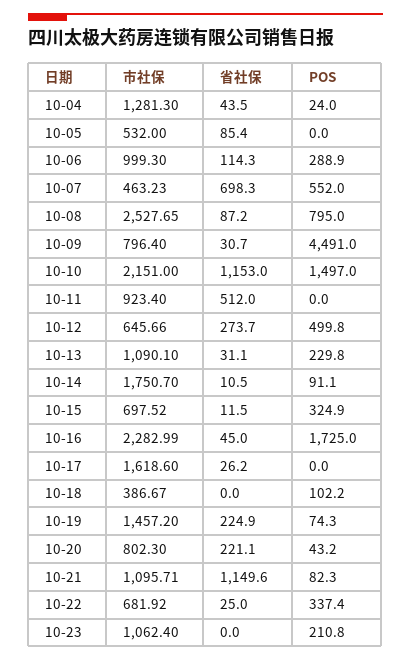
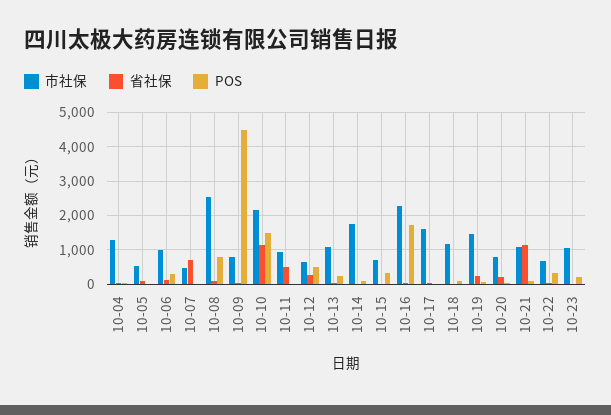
POS, 10-07: 552 -> 0
市社保, 10-18: 386.67 -> 1200

